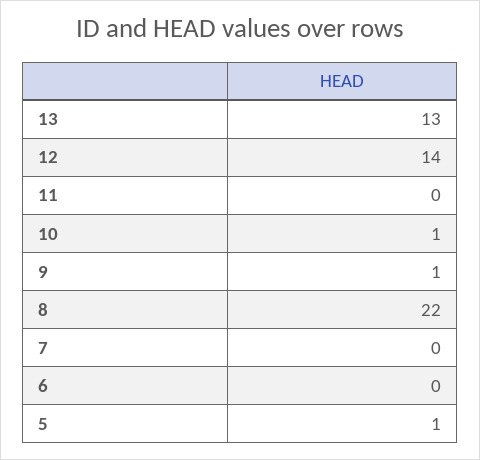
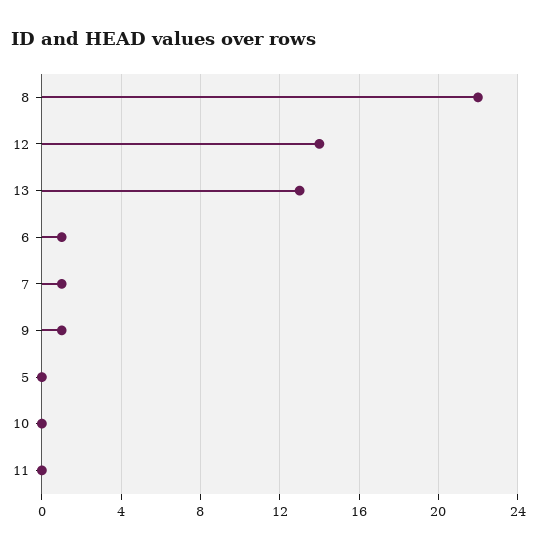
10: 1 -> 0
7: 0 -> 1
6: 0 -> 1
5: 1 -> 0

